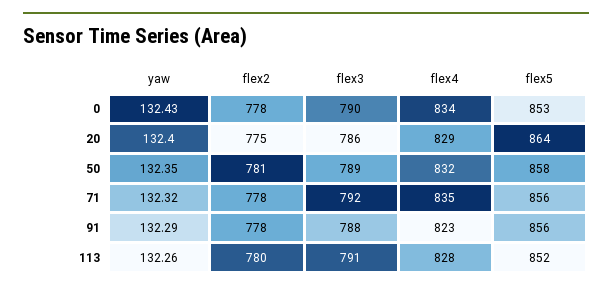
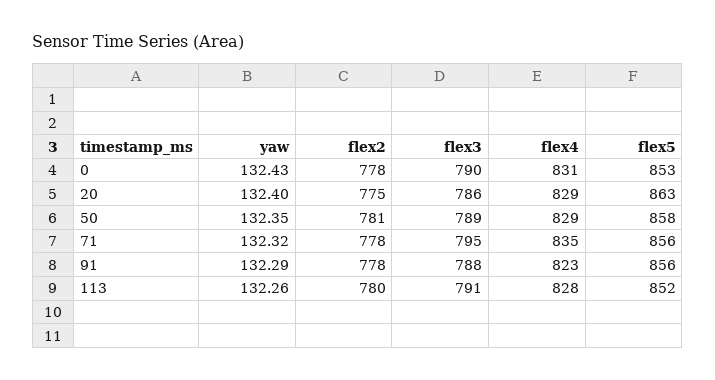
flex4, 0: 834 -> 831
flex5, 20: 864 -> 863
flex4, 50: 832 -> 829
flex3, 71: 792 -> 795

